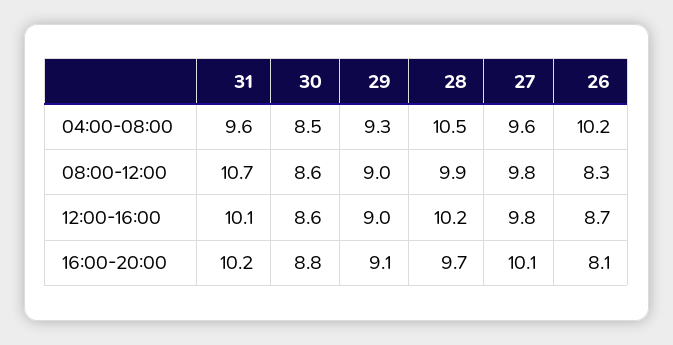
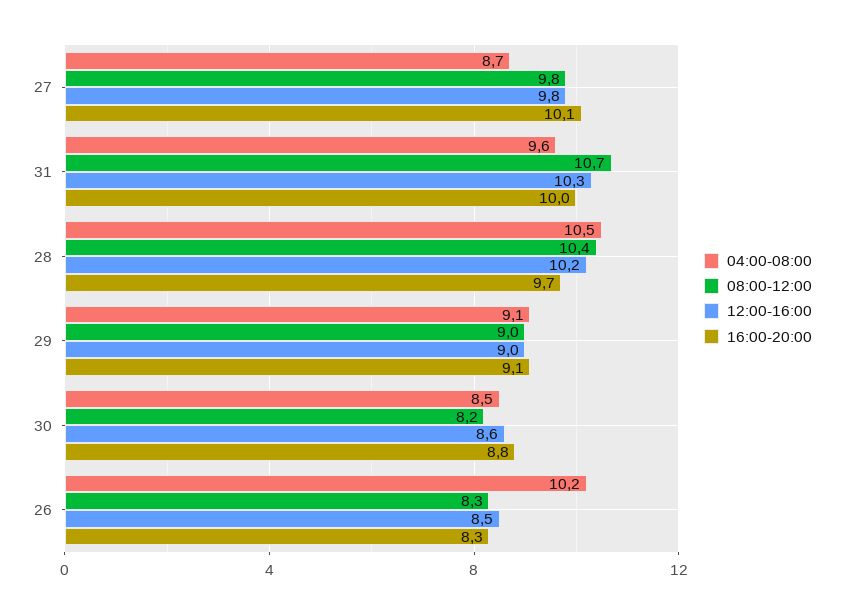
04:00-08:00, 29: 9.3 -> 9.1
04:00-08:00, 27: 9.6 -> 8.7
08:00-12:00, 30: 8.6 -> 8.2
08:00-12:00, 28: 9.9 -> 10.4
12:00-16:00, 31: 10.1 -> 10.3
12:00-16:00, 26: 8.7 -> 8.5
16:00-20:00, 31: 10.2 -> 10
16:00-20:00, 26: 8.1 -> 8.3

